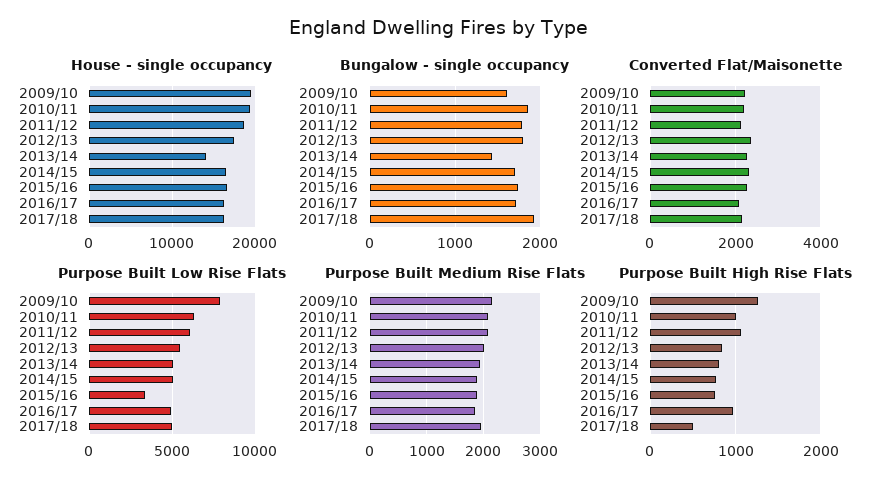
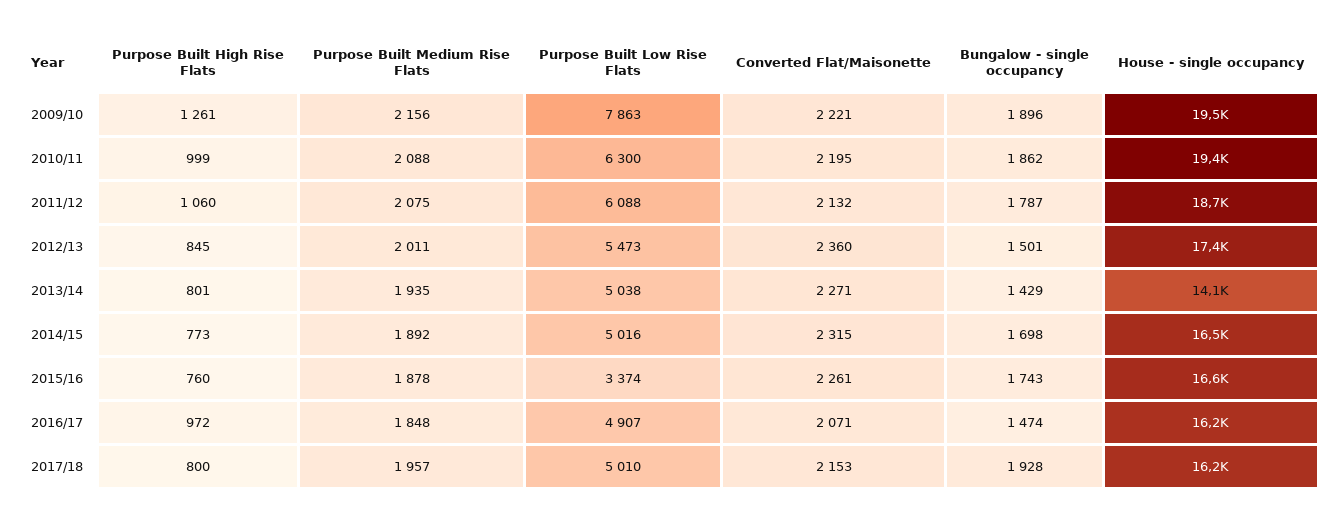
Bungalow - single occupancy, 2009/10: 1600 -> 1896
Bungalow - single occupancy, 2012/13: 1800 -> 1501
Bungalow - single occupancy, 2016/17: 1700 -> 1474
Purpose Built High Rise Flats, 2017/18: 500 -> 800

